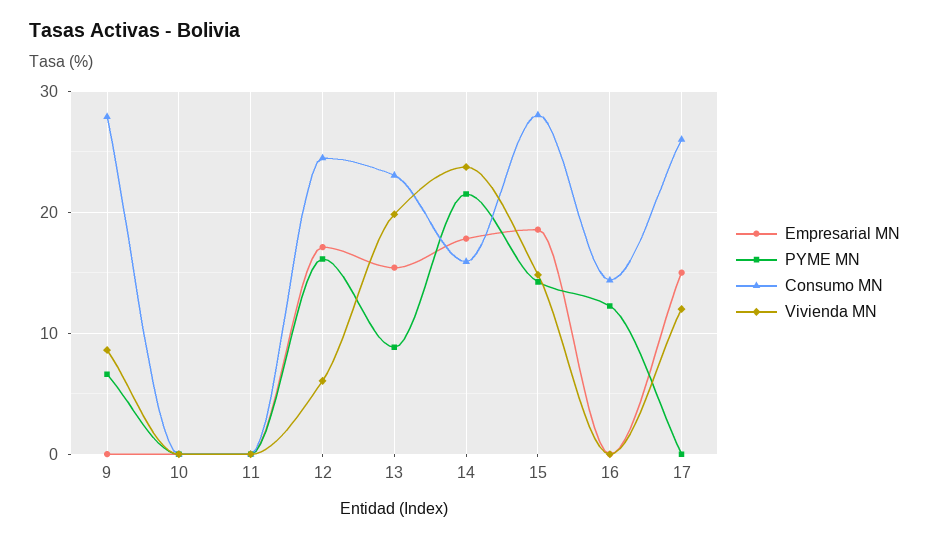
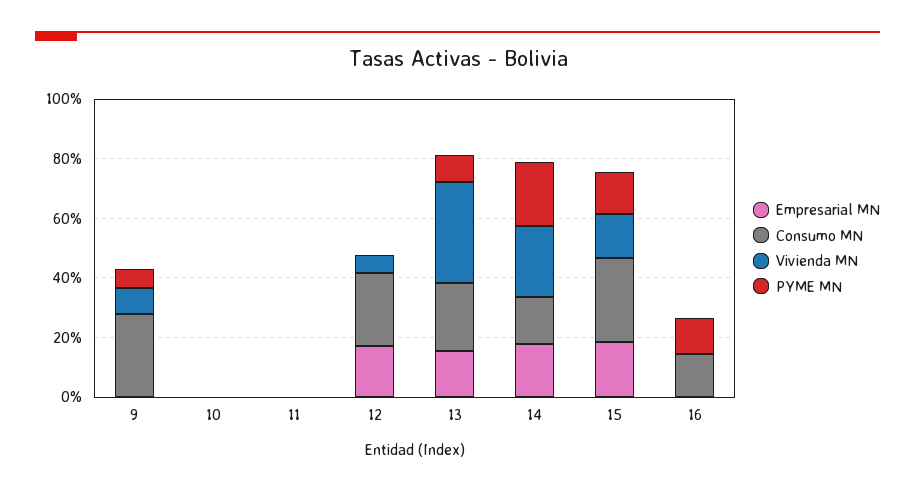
PYME MN, 12: 16 -> 0
Vivienda MN, 13: 20 -> 35
Empresarial MN, 17: 15 -> none
PYME MN, 17: 0 -> none
Consumo MN, 17: 26 -> none
Vivienda MN, 17: 12 -> none

